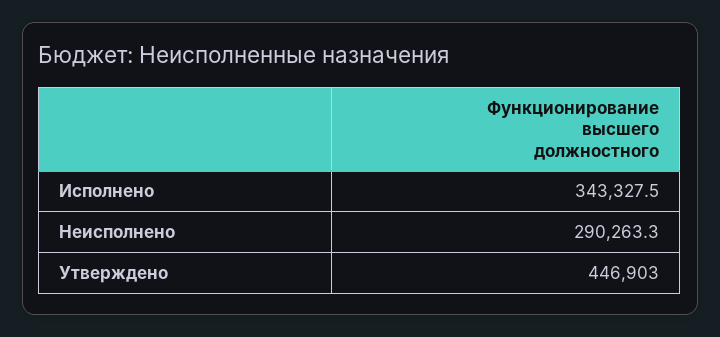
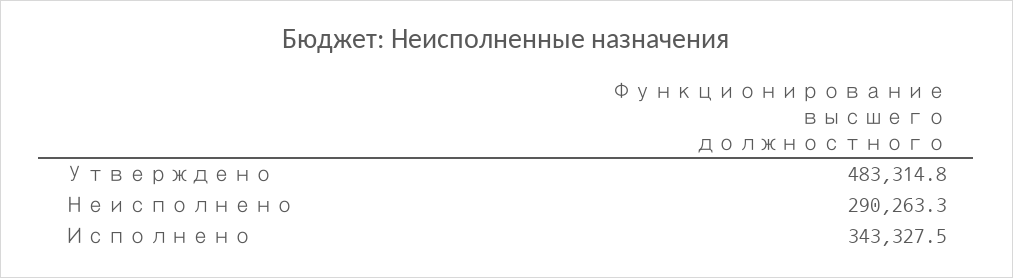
Утверждено: 446903 -> 483314.8

